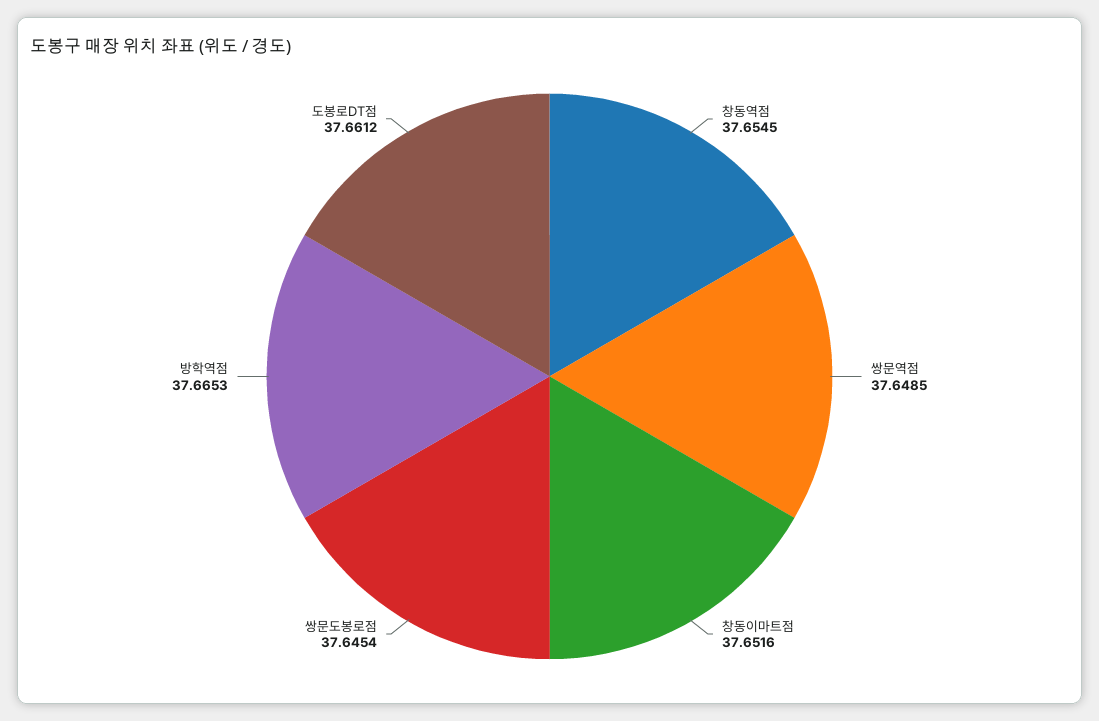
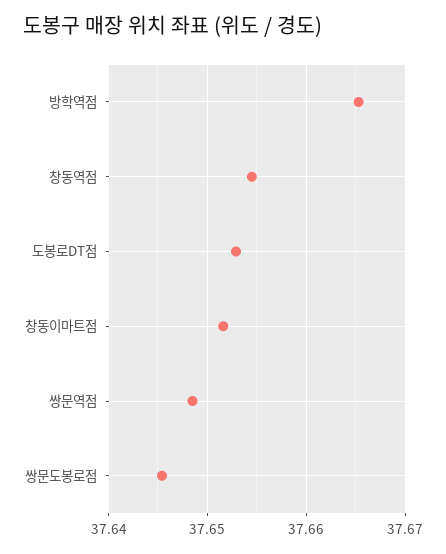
도봉로DT점: 37.6612 -> 37.653

